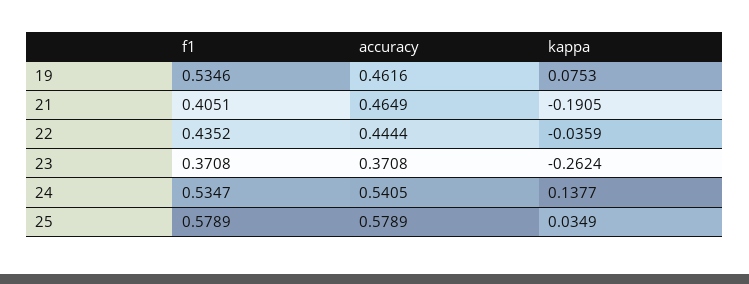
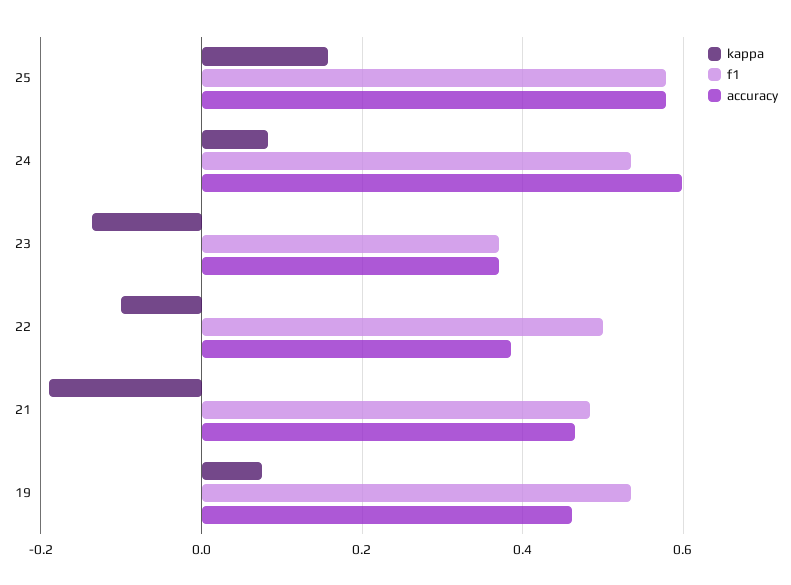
f1, 21: 0.4051 -> 0.48
f1, 22: 0.4352 -> 0.5
accuracy, 22: 0.4444 -> 0.38
kappa, 22: -0.0359 -> -0.1
kappa, 23: -0.2624 -> -0.14
accuracy, 24: 0.5405 -> 0.6
kappa, 24: 0.1377 -> 0.08
kappa, 25: 0.0349 -> 0.16

